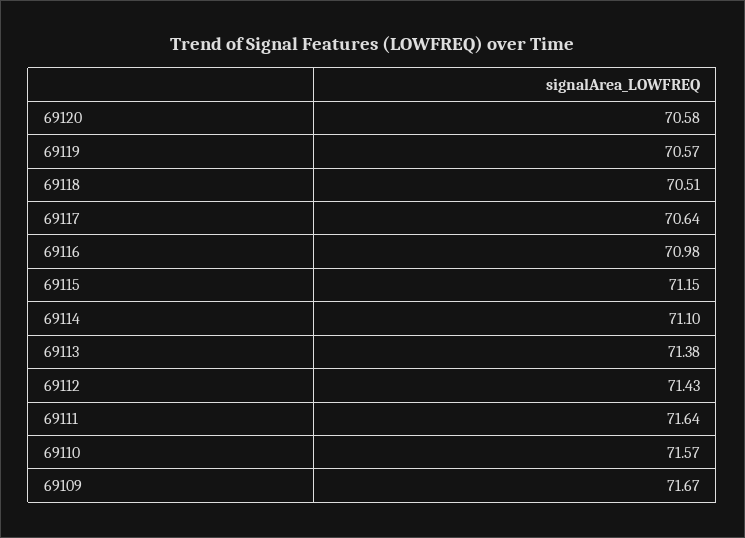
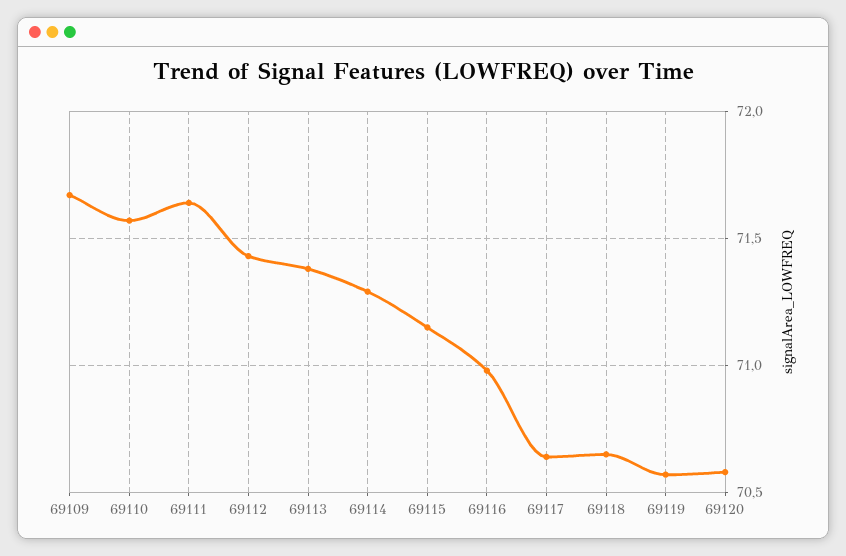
69118: 70.51 -> 70.65
69114: 71.1 -> 71.3

